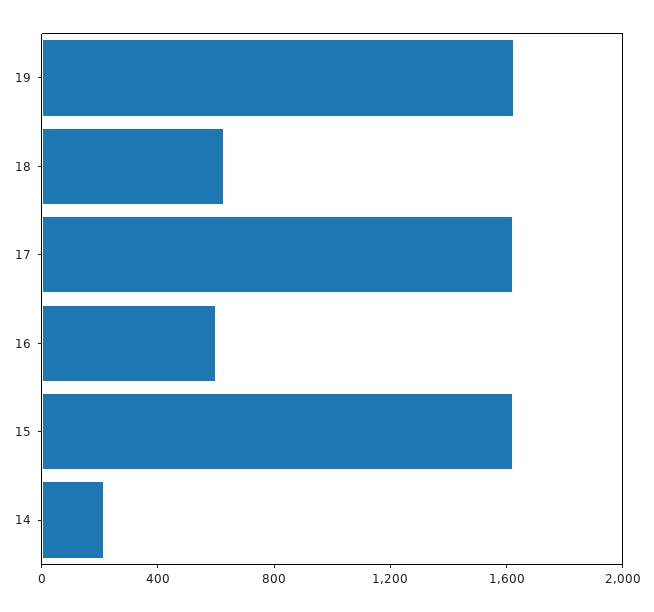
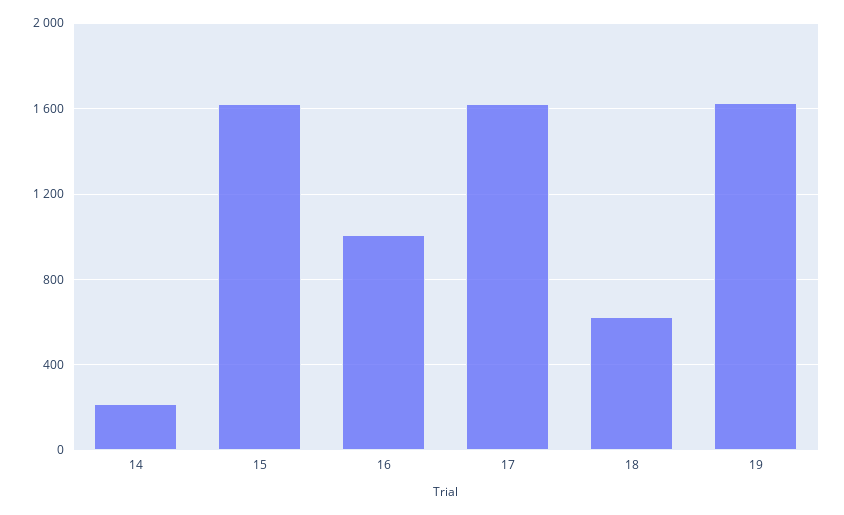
16: 600 -> 1000

